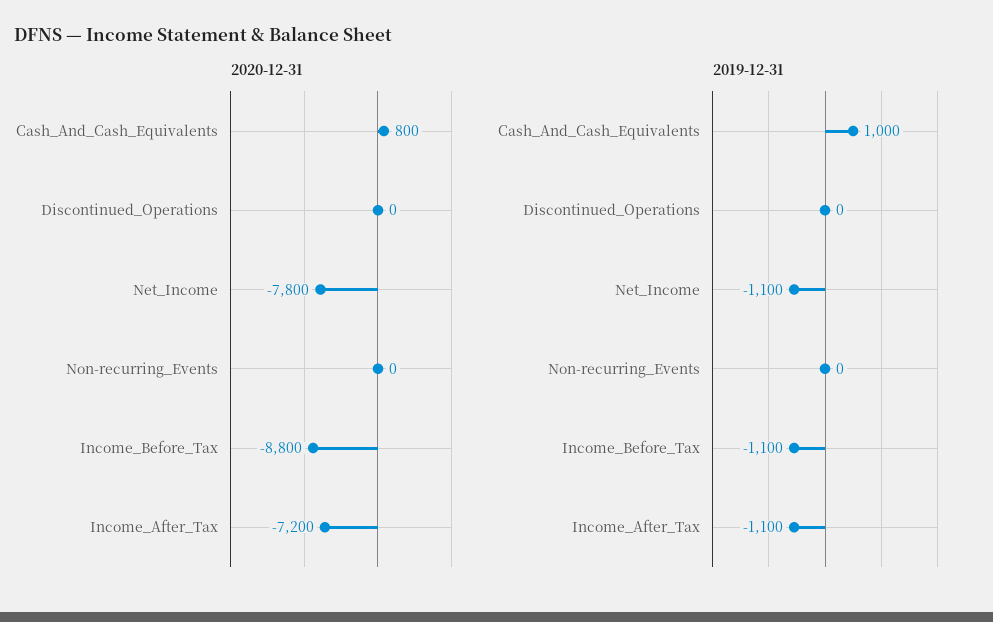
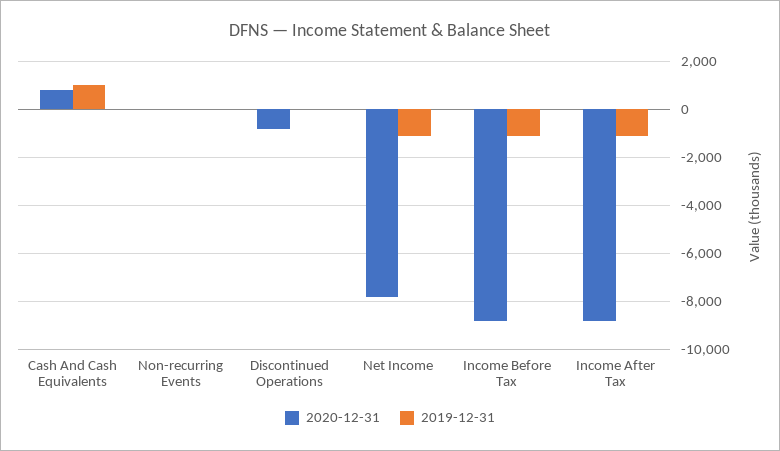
2020-12-31, Discontinued_Operations: 0 -> -750
2020-12-31, Income_After_Tax: -7200 -> -8750

